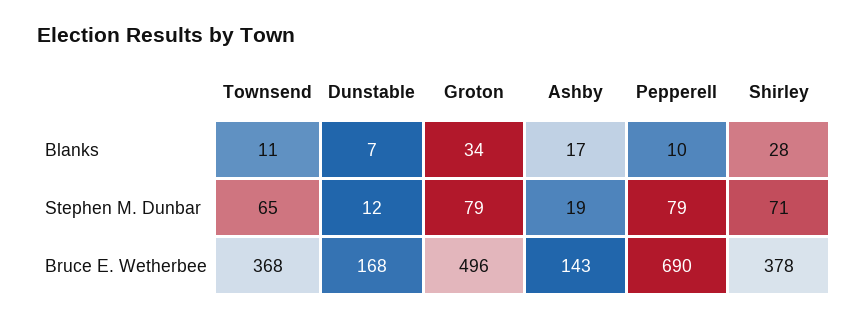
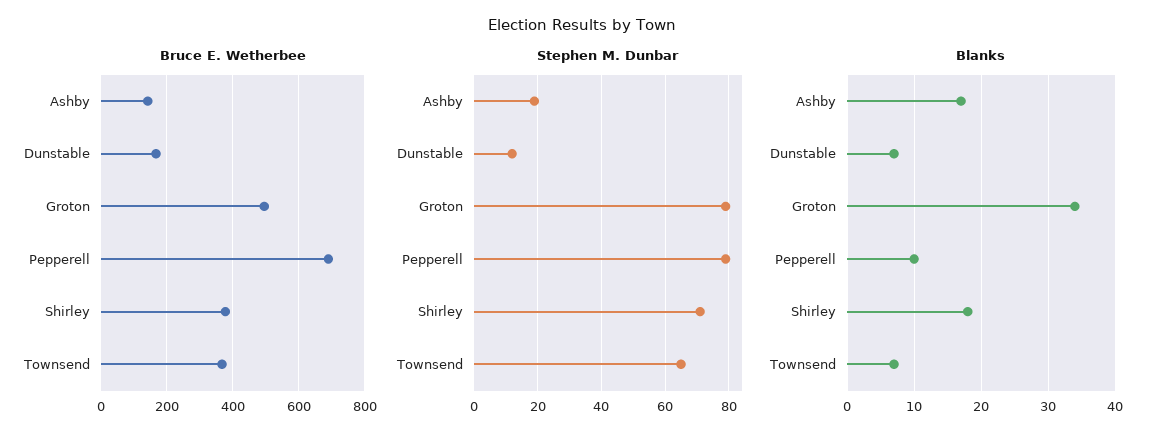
Blanks, Townsend: 11 -> 7
Blanks, Shirley: 28 -> 18

